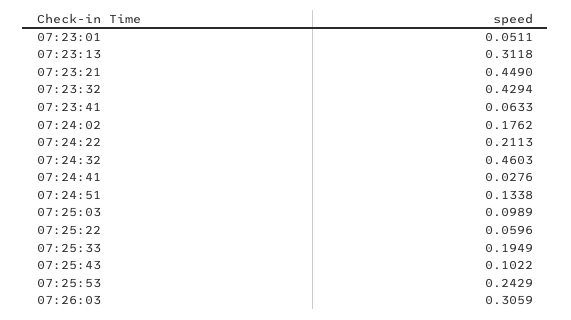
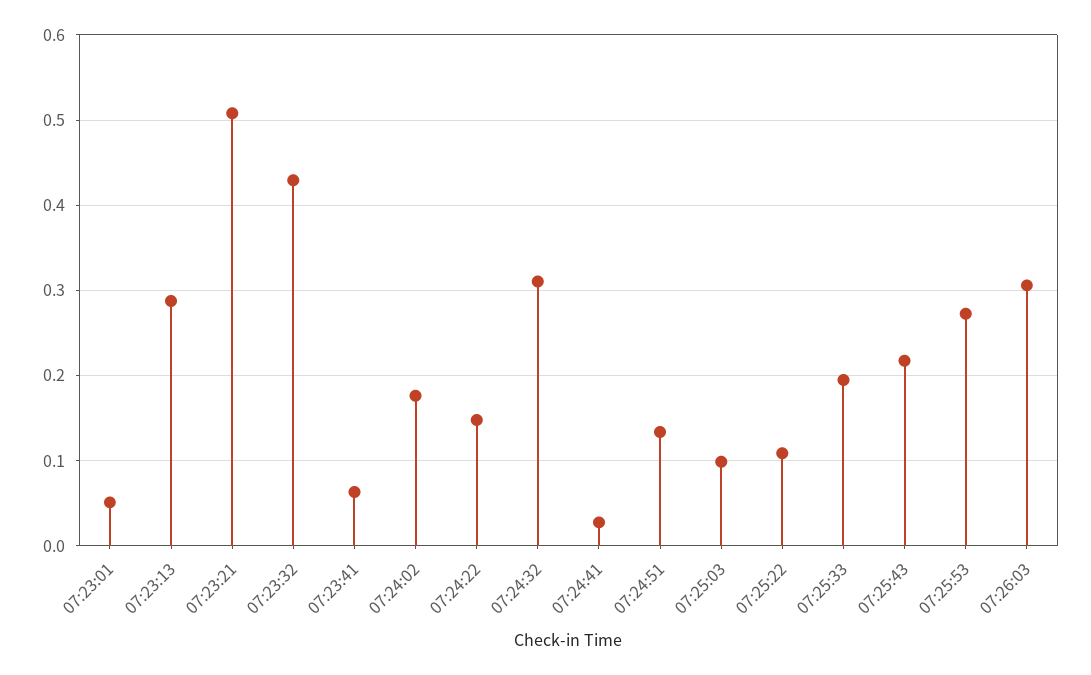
07:23:13: 0.3118 -> 0.29
07:23:21: 0.449 -> 0.51
07:24:22: 0.2113 -> 0.15
07:24:32: 0.4603 -> 0.31
07:25:22: 0.0596 -> 0.11
07:25:43: 0.1022 -> 0.22
07:25:53: 0.2429 -> 0.27

